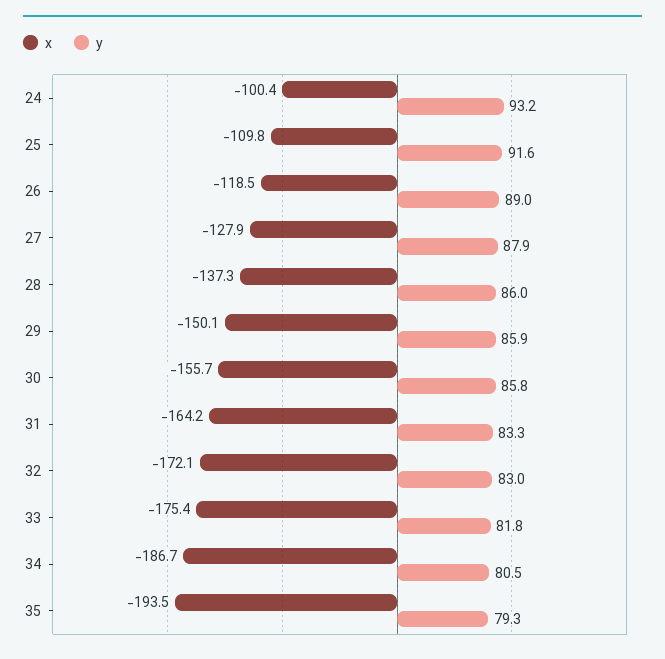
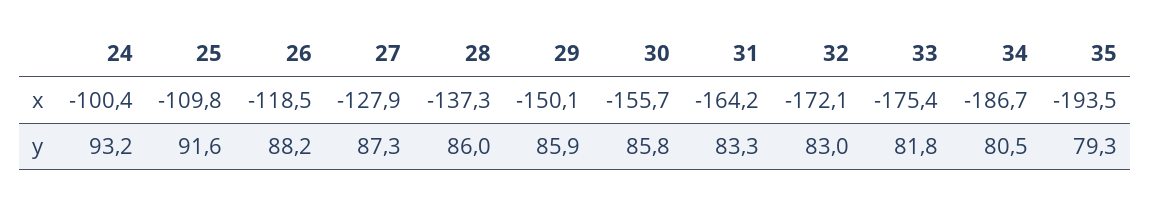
y, 26: 89 -> 88.2
y, 27: 87.9 -> 87.3

